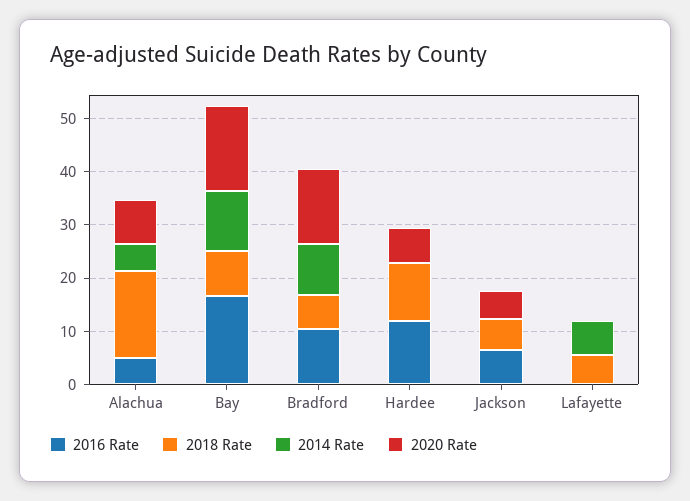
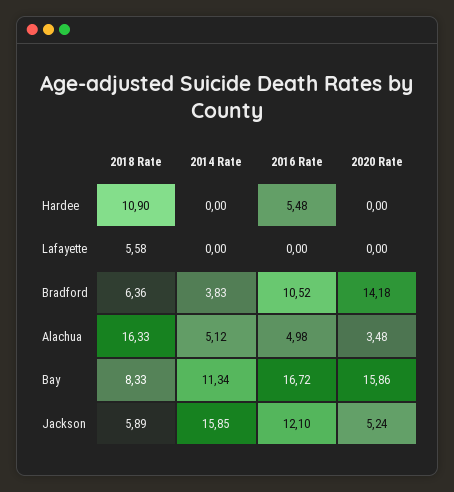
2020 Rate, Alachua: 8 -> 3.48
2014 Rate, Bradford: 10 -> 3.83
2016 Rate, Hardee: 12 -> 5.48
2020 Rate, Hardee: 6 -> 0
2016 Rate, Jackson: 6 -> 12.1
2014 Rate, Jackson: 0 -> 15.85
2014 Rate, Lafayette: 6 -> 0

